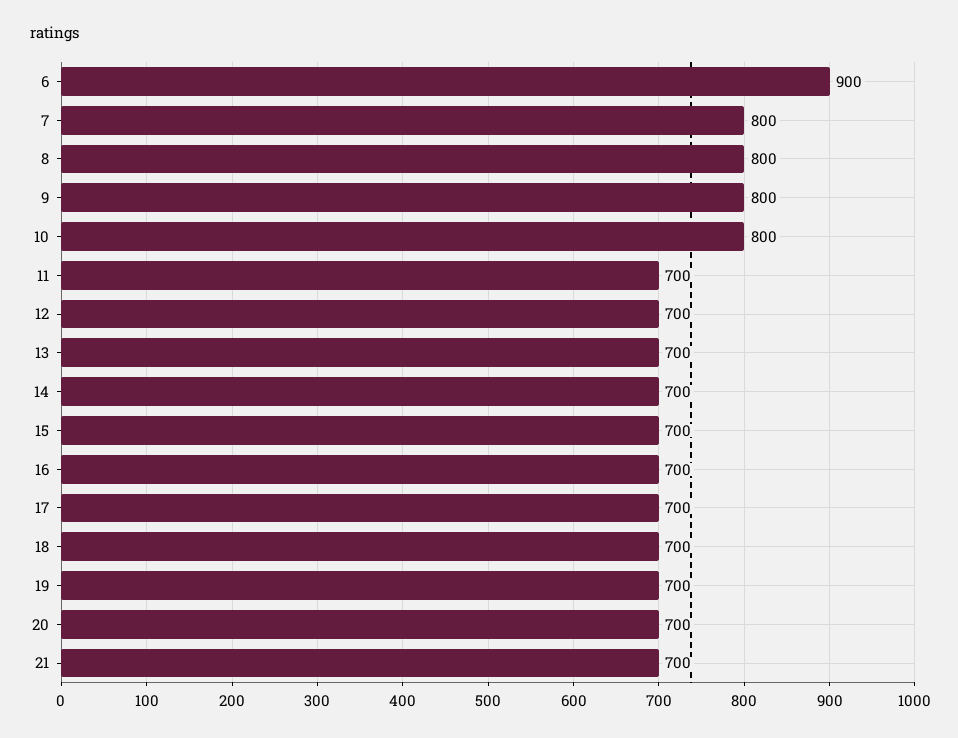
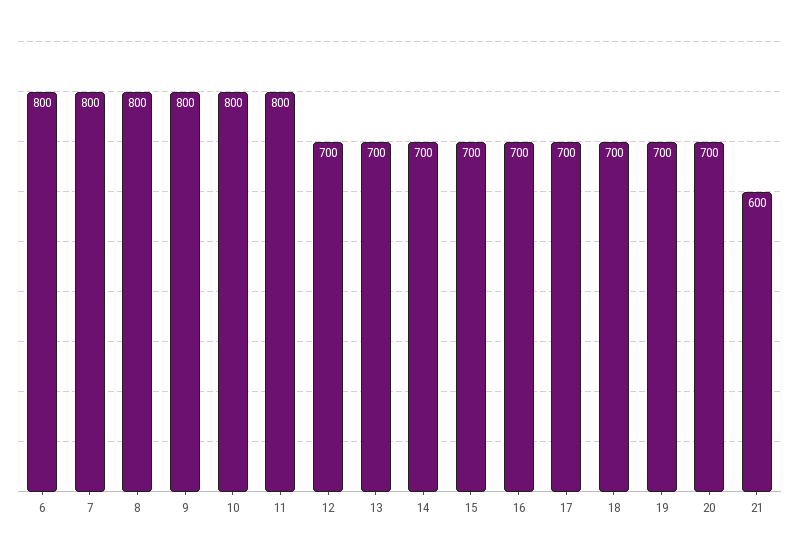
6: 900 -> 800
11: 700 -> 800
21: 700 -> 600

